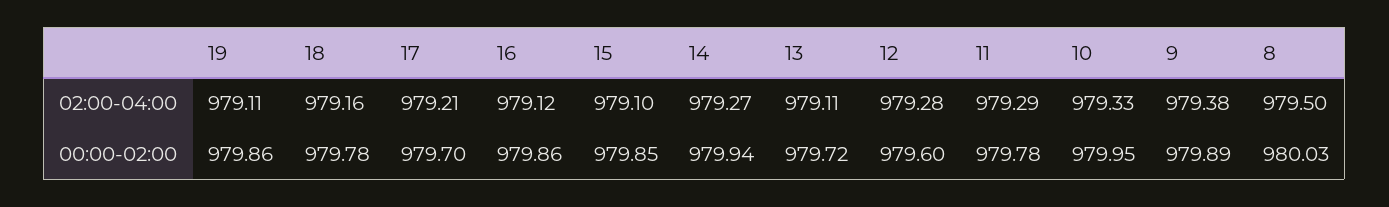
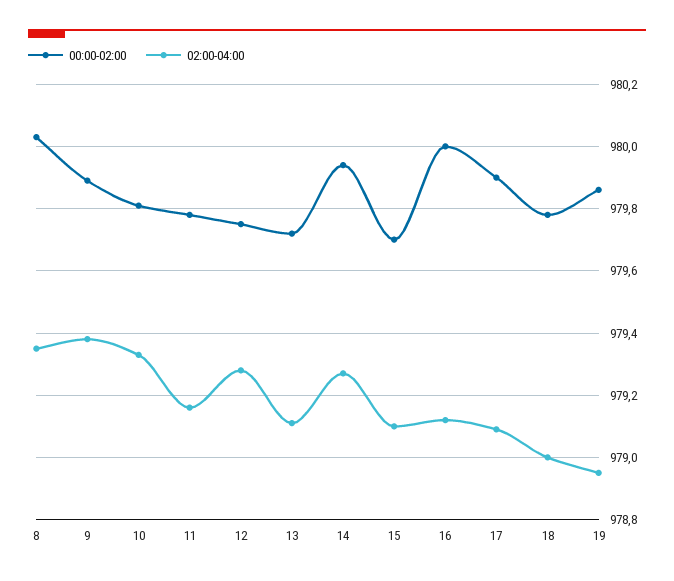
02:00-04:00, 19: 979.11 -> 978.95
02:00-04:00, 18: 979.16 -> 979
02:00-04:00, 17: 979.21 -> 979.1
02:00-04:00, 11: 979.29 -> 979.15
02:00-04:00, 8: 979.5 -> 979.35
00:00-02:00, 17: 979.7 -> 979.9
00:00-02:00, 16: 979.86 -> 980
00:00-02:00, 15: 979.85 -> 979.7
00:00-02:00, 12: 979.6 -> 979.75
00:00-02:00, 10: 979.95 -> 979.8

